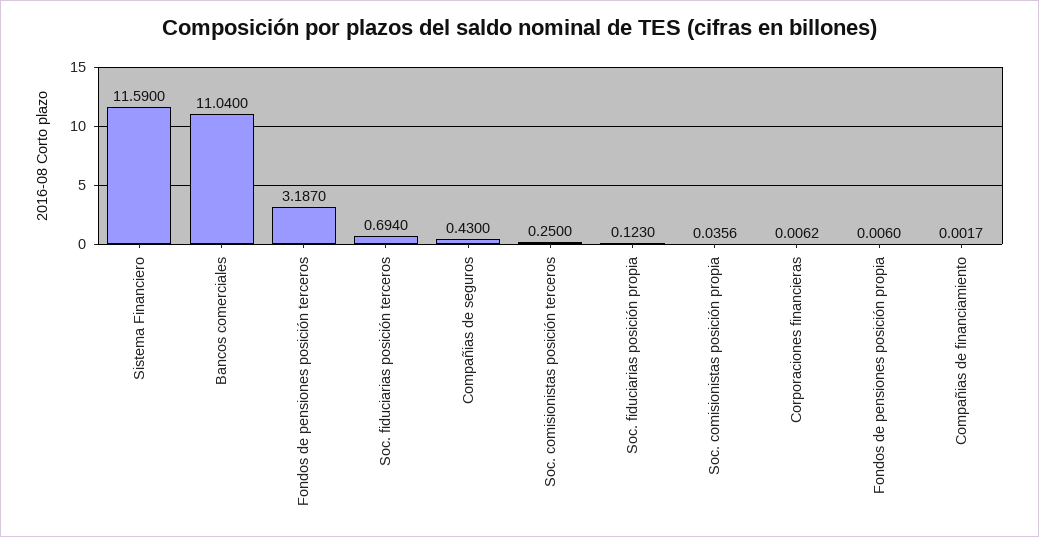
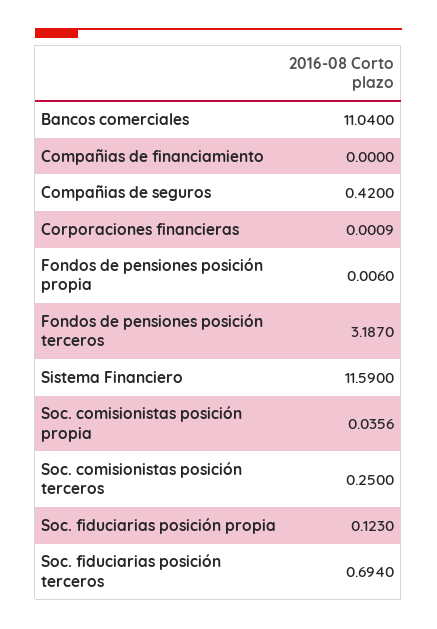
Compañias de seguros: 0.43 -> 0.42
Corporaciones financieras: 0.0062 -> 0.0009
Compañias de financiamiento: 0.0017 -> 0

